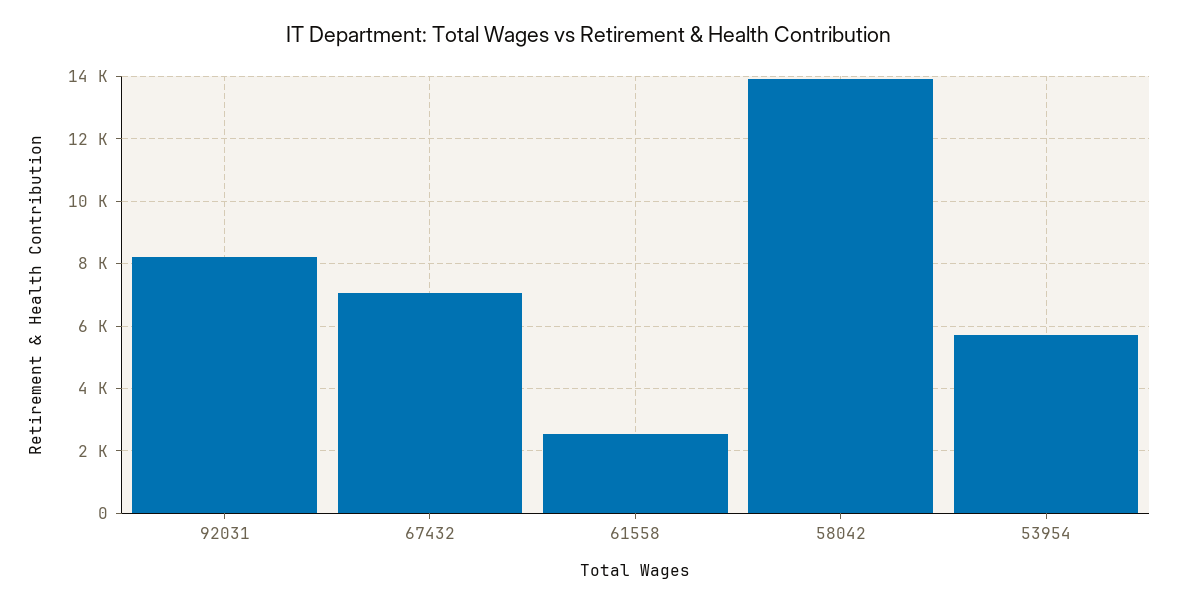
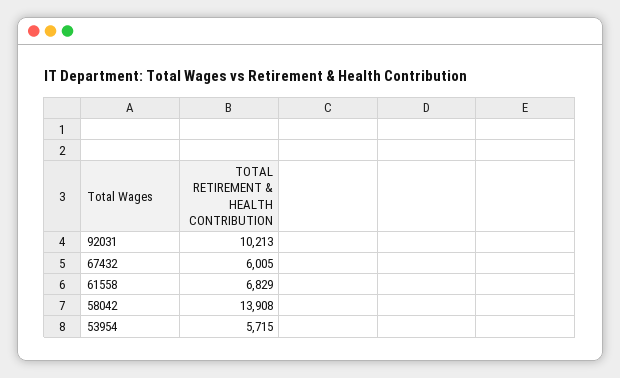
92031: 8200 -> 10213
67432: 7000 -> 6005
61558: 2600 -> 6829

